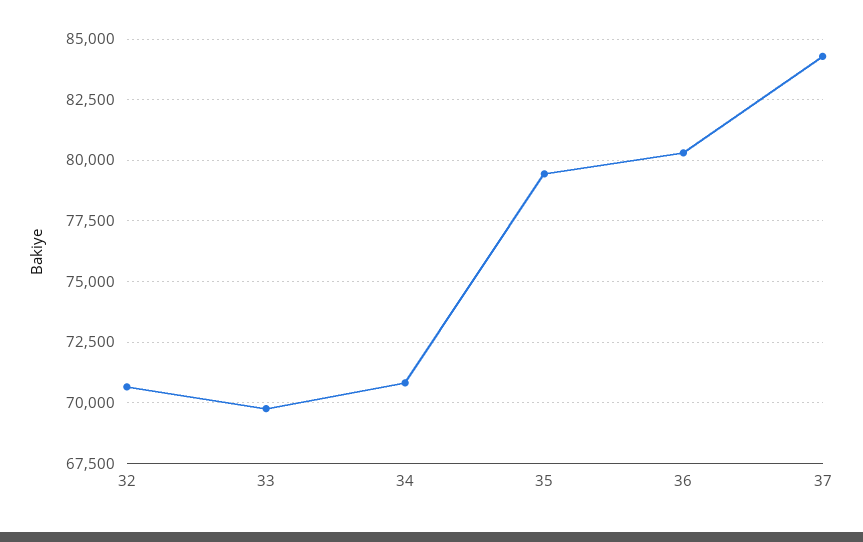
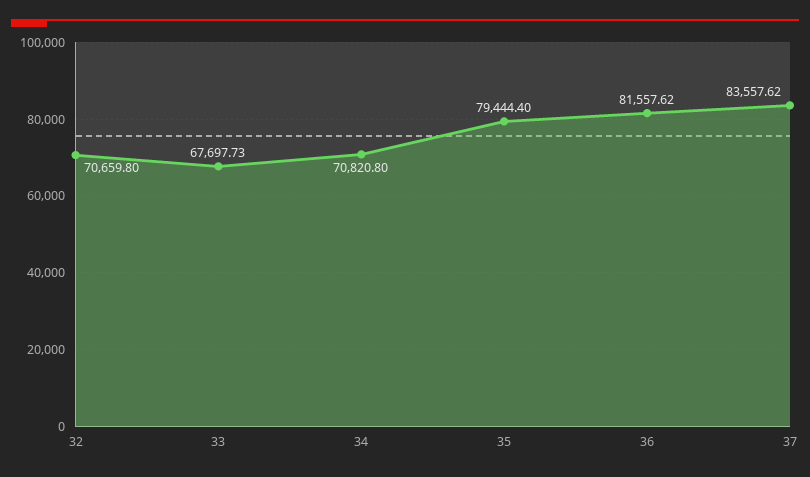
33: 69750 -> 67697.73
36: 80250 -> 81557.62
37: 84250 -> 83557.62

